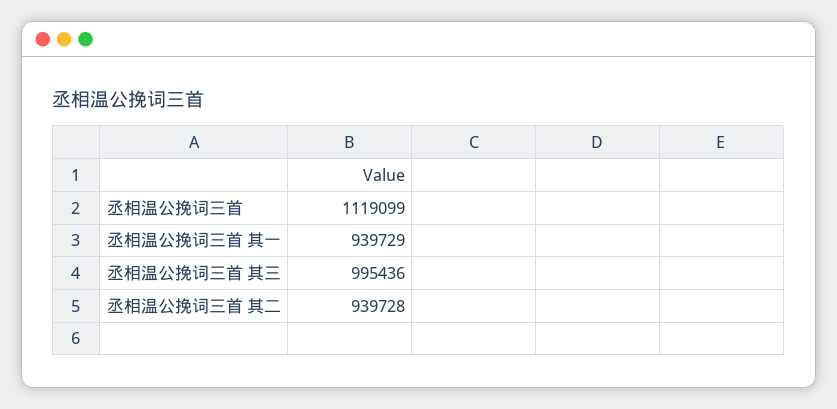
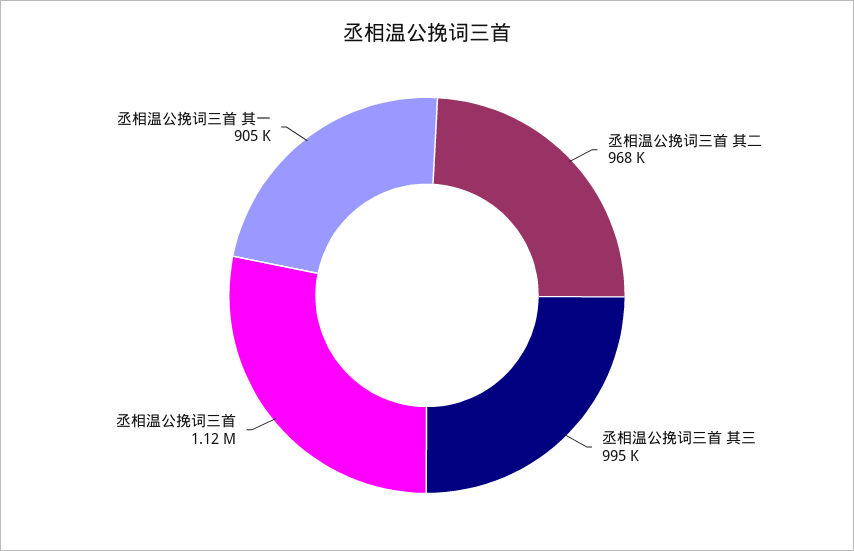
丞相温公挽词三首 其一: 939729 -> 905000
丞相温公挽词三首 其二: 939728 -> 968000

